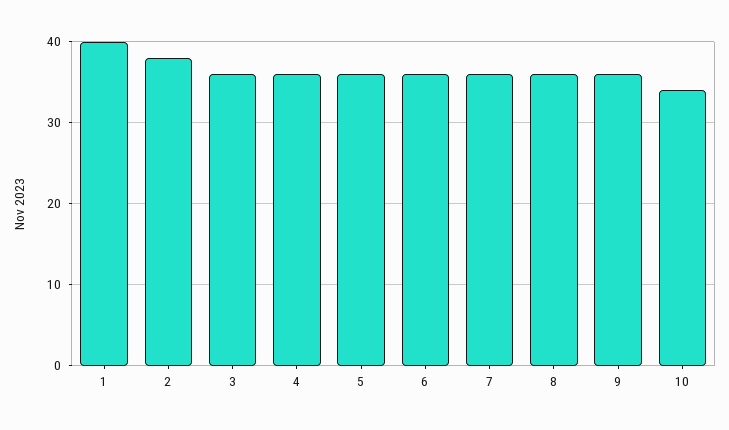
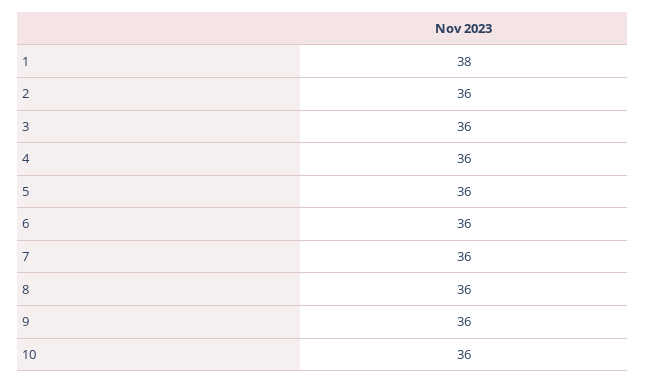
1: 40 -> 38
2: 38 -> 36
10: 34 -> 36

